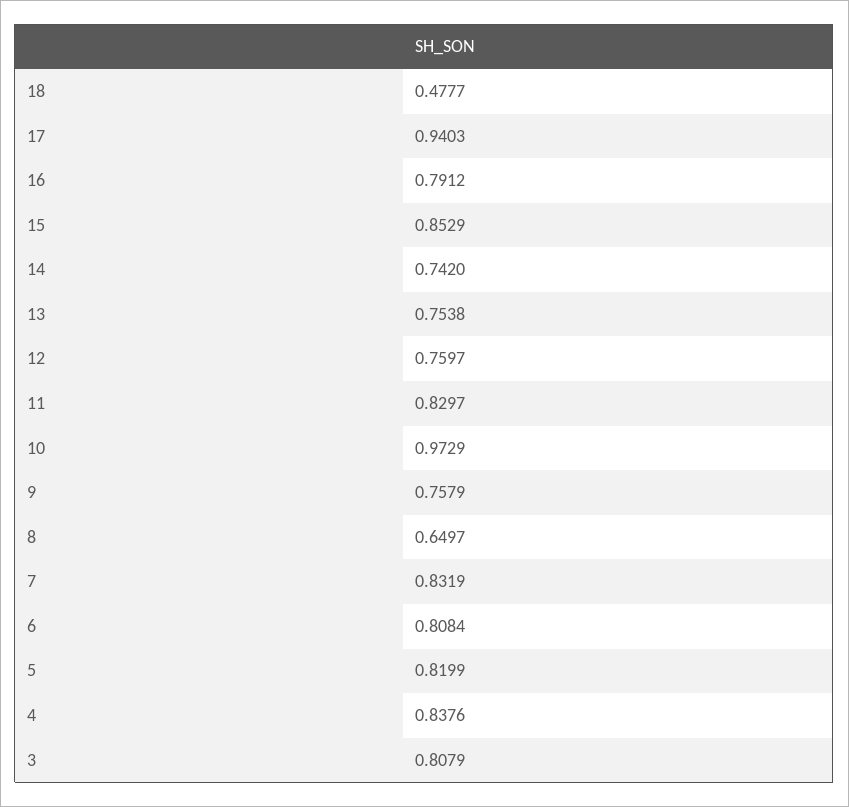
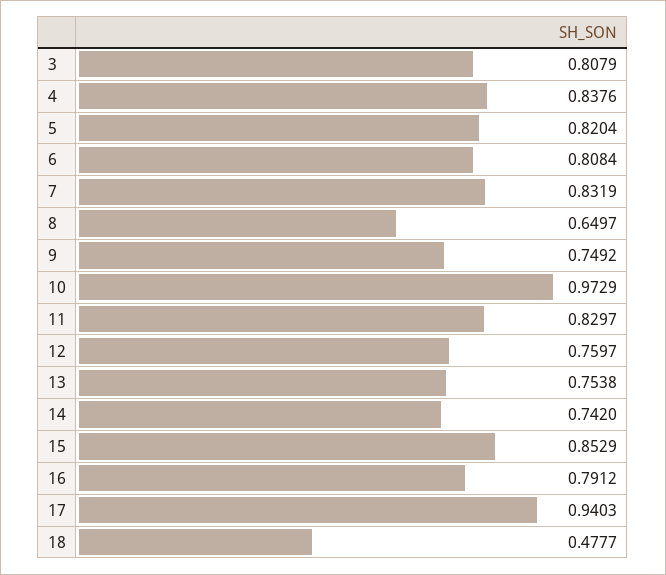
9: 0.7579 -> 0.7492
5: 0.8199 -> 0.8204

